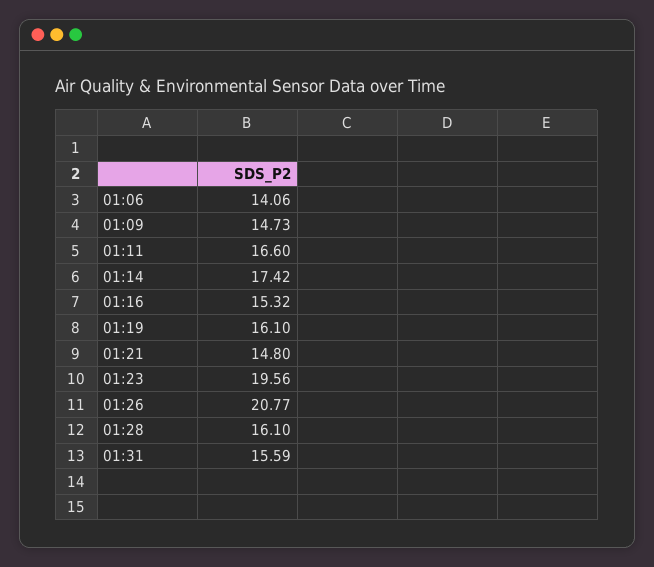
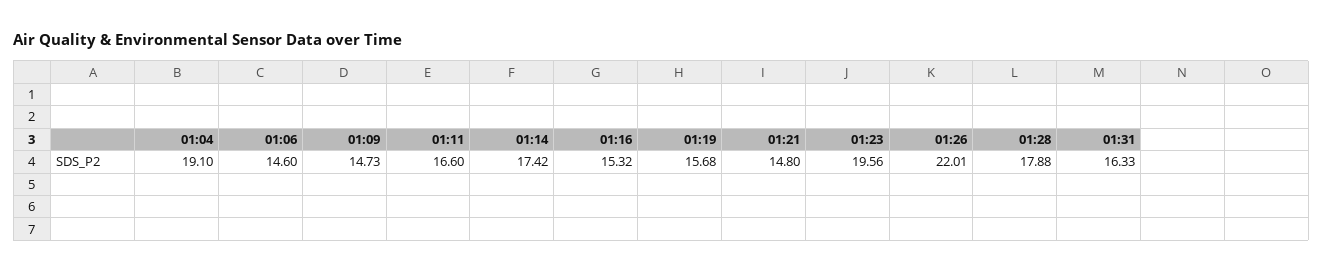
01:06: 14.06 -> 14.6
01:19: 16.1 -> 15.68
01:26: 20.77 -> 22.01
01:28: 16.1 -> 17.88
01:31: 15.59 -> 16.33
01:04: none -> 19.1

